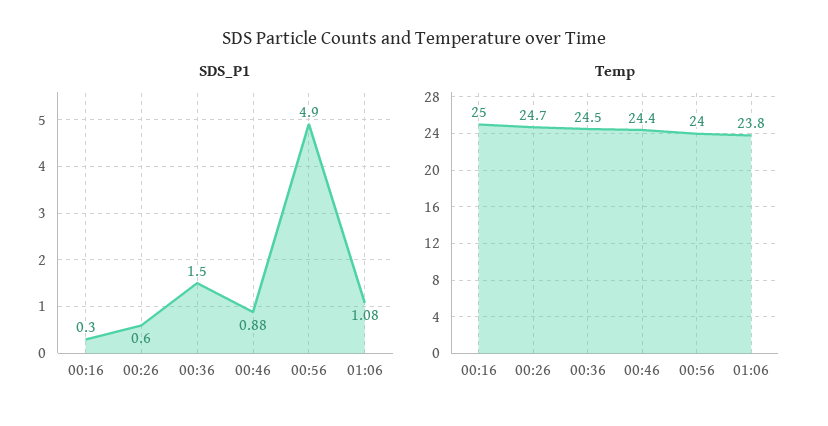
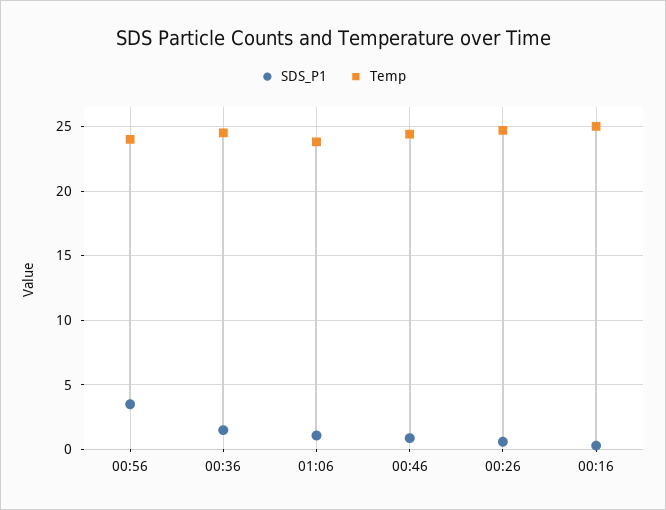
SDS_P1, 00:56: 4.9 -> 3.5

